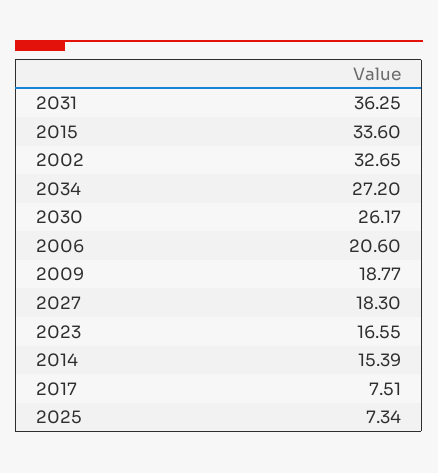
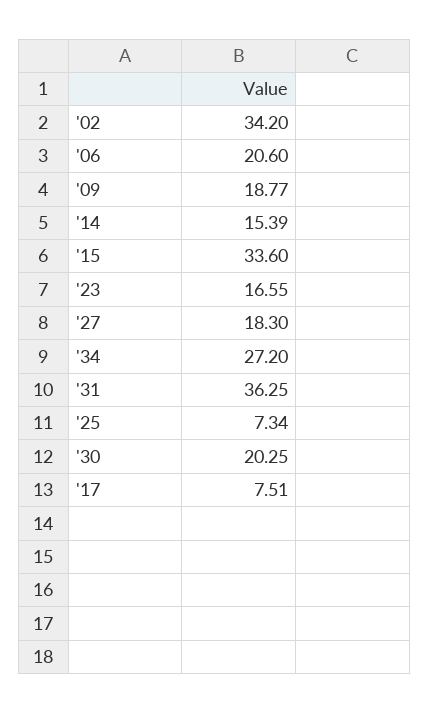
2002: 32.65 -> 34.2
2030: 26.17 -> 20.25

